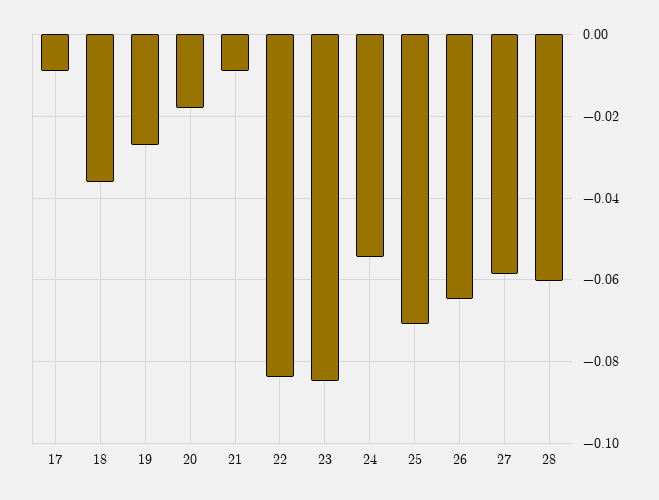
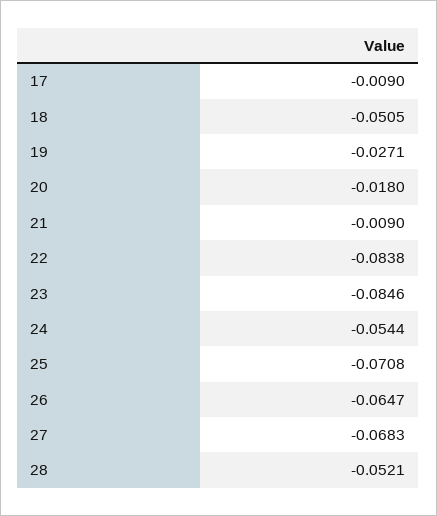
18: -0.036 -> -0.0505
27: -0.058 -> -0.0683
28: -0.06 -> -0.0521

